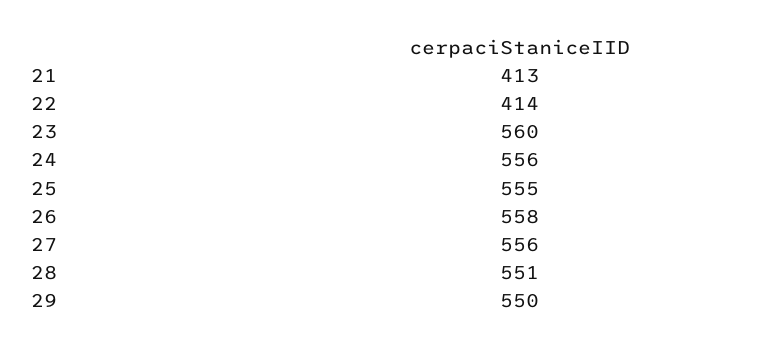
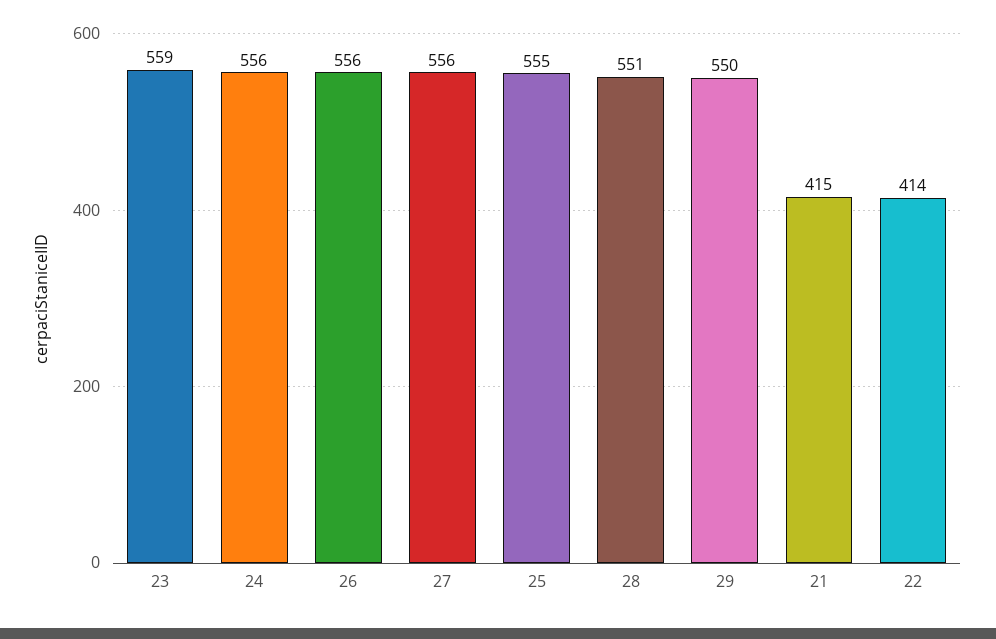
21: 413 -> 415
23: 560 -> 559
26: 558 -> 556

